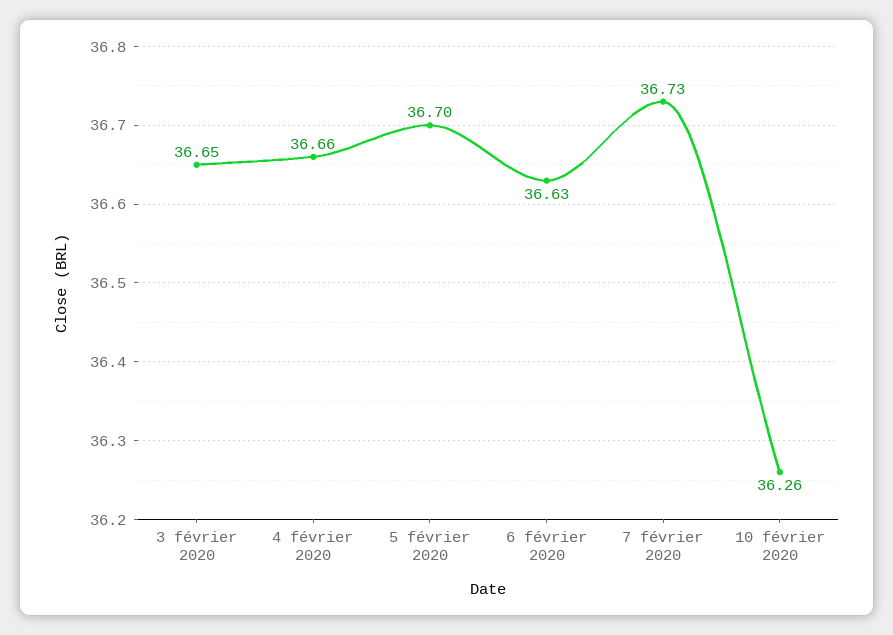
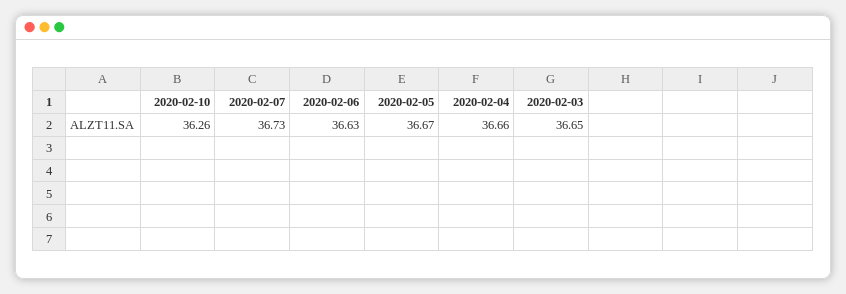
5 février 2020: 36.7 -> 36.67

